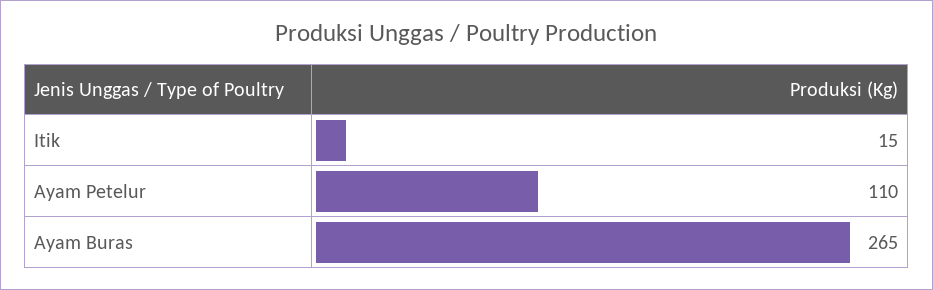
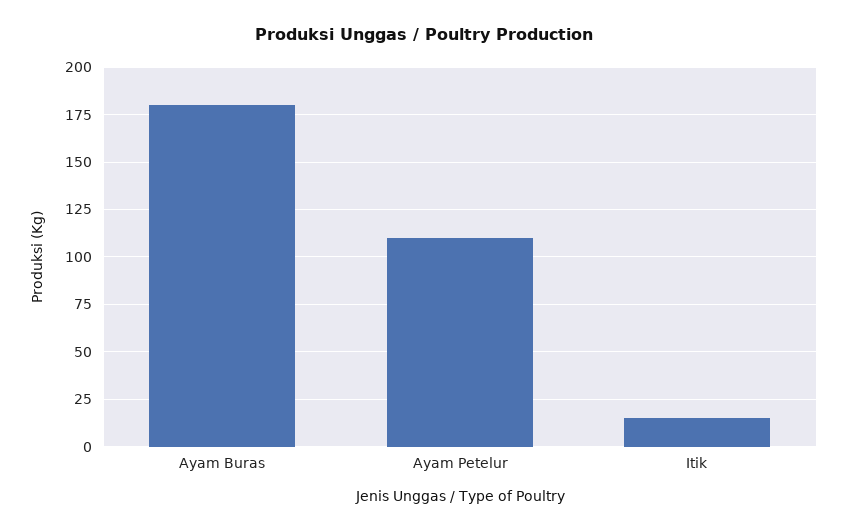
Ayam Buras: 265 -> 180

